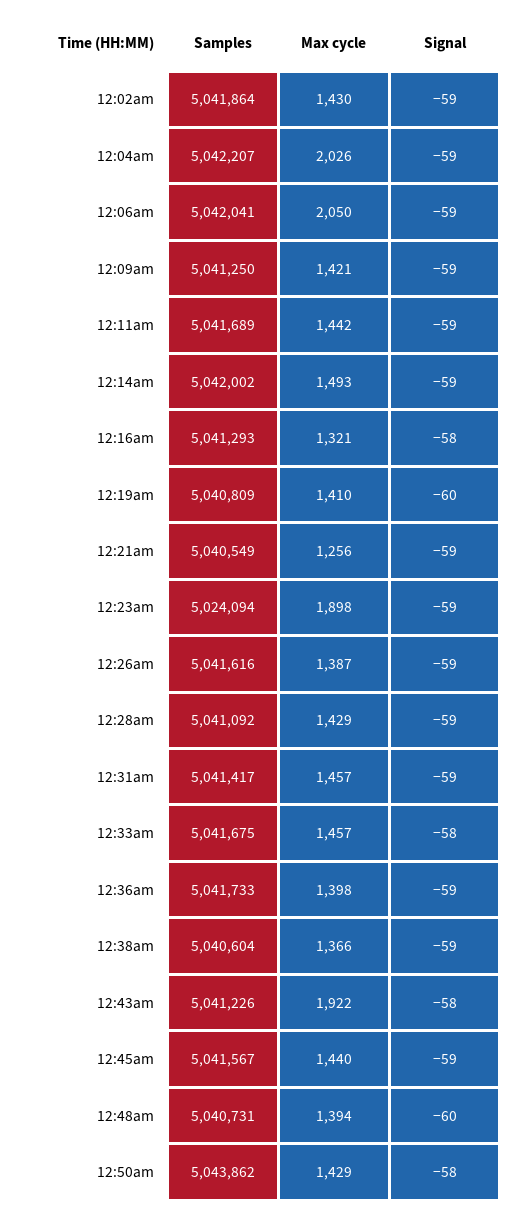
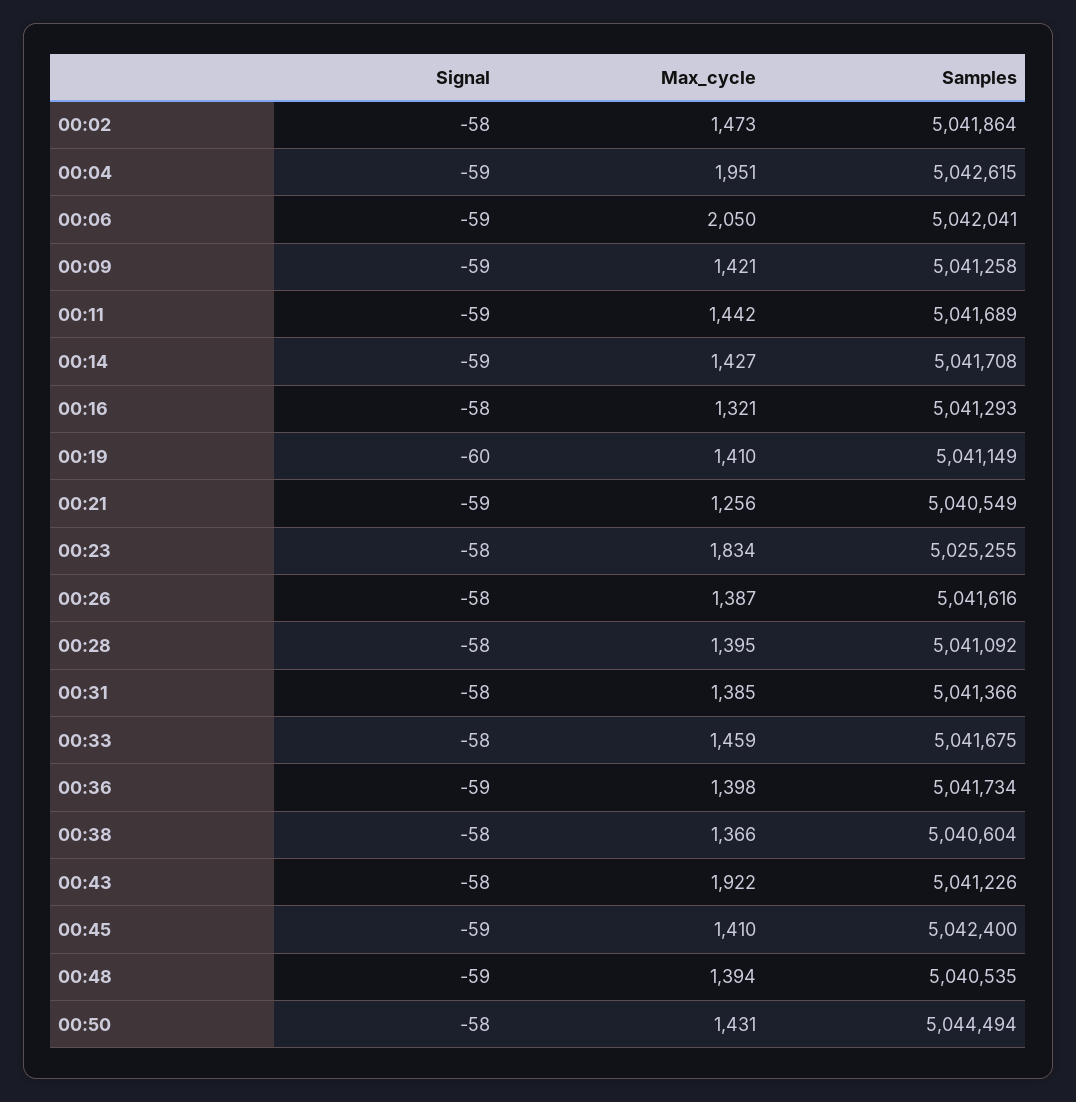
Max cycle, 12:02am: 1430 -> 1473
Signal, 12:02am: -59 -> -58
Samples, 12:04am: 5042207 -> 5042615
Max cycle, 12:04am: 2026 -> 1951
Samples, 12:09am: 5041250 -> 5041258
Samples, 12:14am: 5042002 -> 5041708
Max cycle, 12:14am: 1493 -> 1427
Samples, 12:19am: 5040809 -> 5041149
Samples, 12:23am: 5024094 -> 5025255
Max cycle, 12:23am: 1898 -> 1834
Signal, 12:23am: -59 -> -58
Signal, 12:26am: -59 -> -58
Max cycle, 12:28am: 1429 -> 1395
Signal, 12:28am: -59 -> -58
Samples, 12:31am: 5041417 -> 5041366
Max cycle, 12:31am: 1457 -> 1385
Signal, 12:31am: -59 -> -58
Max cycle, 12:33am: 1457 -> 1459
Samples, 12:36am: 5041733 -> 5041734
Signal, 12:38am: -59 -> -58
Samples, 12:45am: 5041567 -> 5042400
Max cycle, 12:45am: 1440 -> 1410
Samples, 12:48am: 5040731 -> 5040535
Signal, 12:48am: -60 -> -59
Samples, 12:50am: 5043862 -> 5044494
Max cycle, 12:50am: 1429 -> 1431

